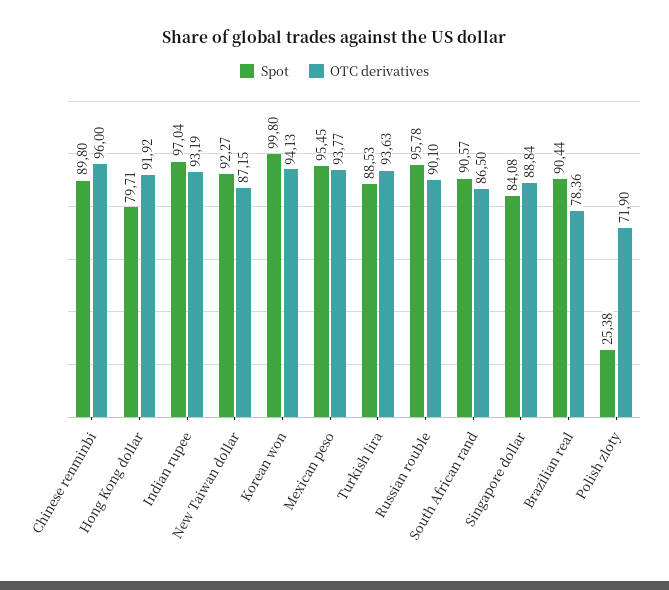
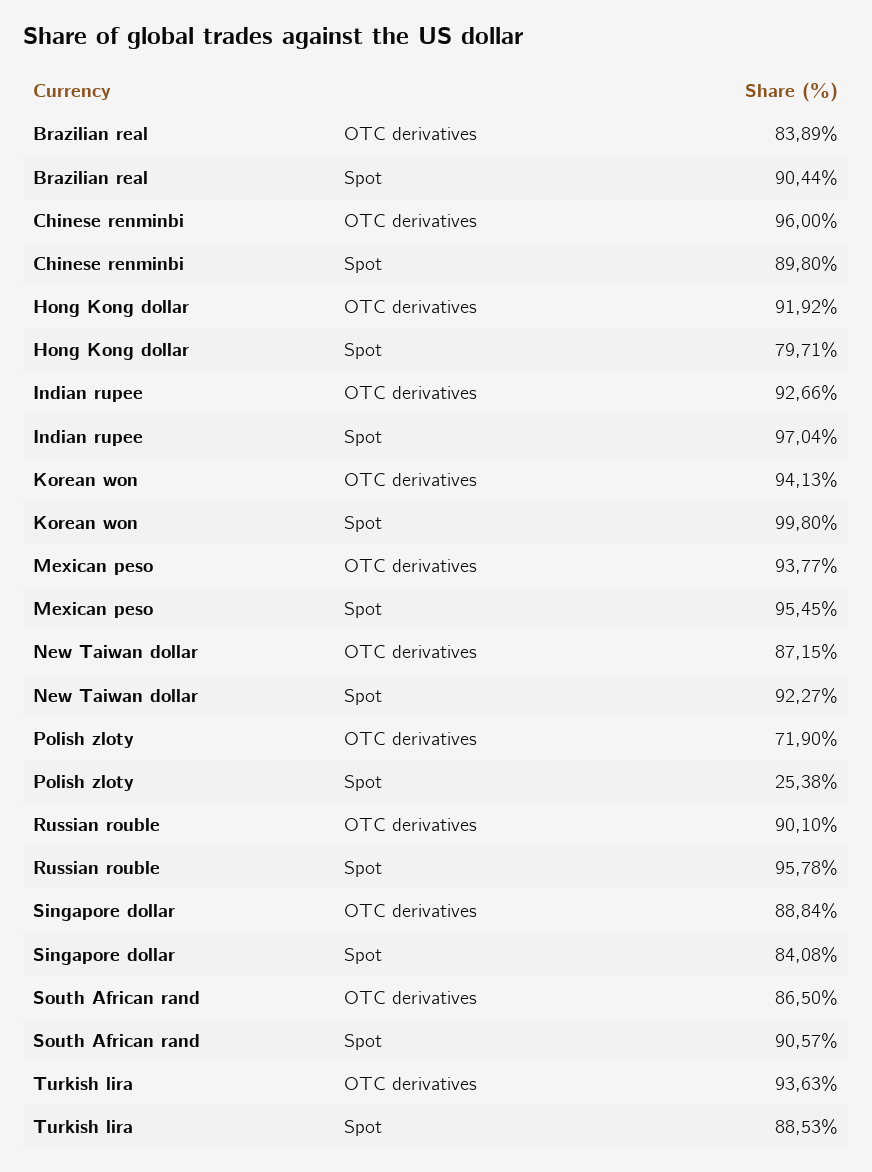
OTC derivatives, Indian rupee: 93.19 -> 92.66
OTC derivatives, Brazilian real: 78.36 -> 83.89

